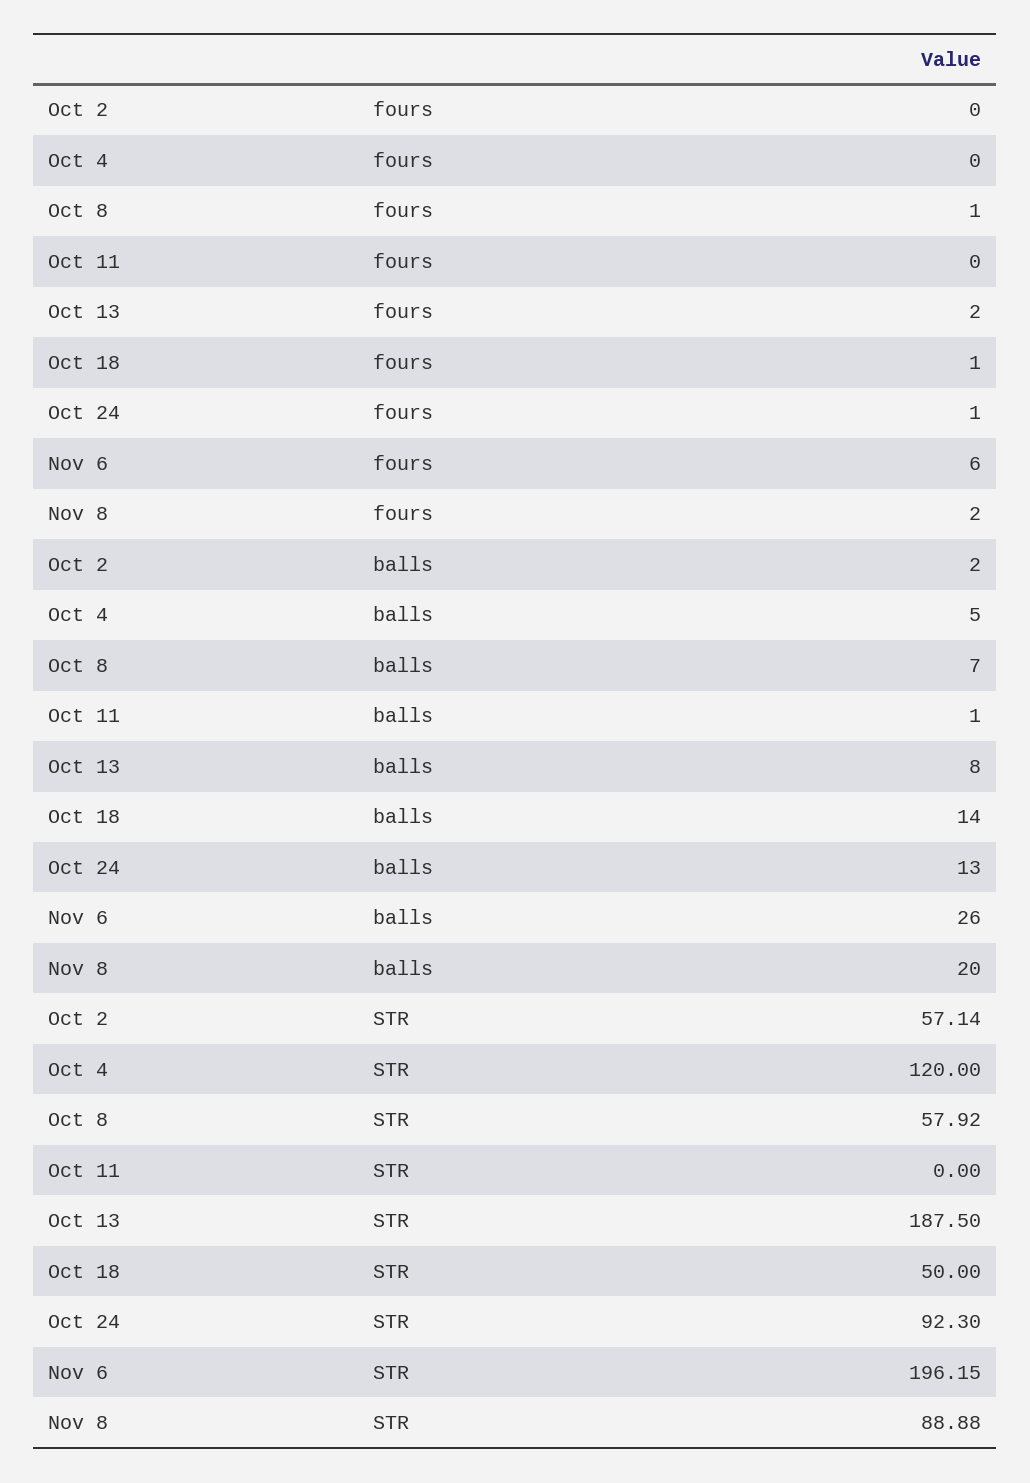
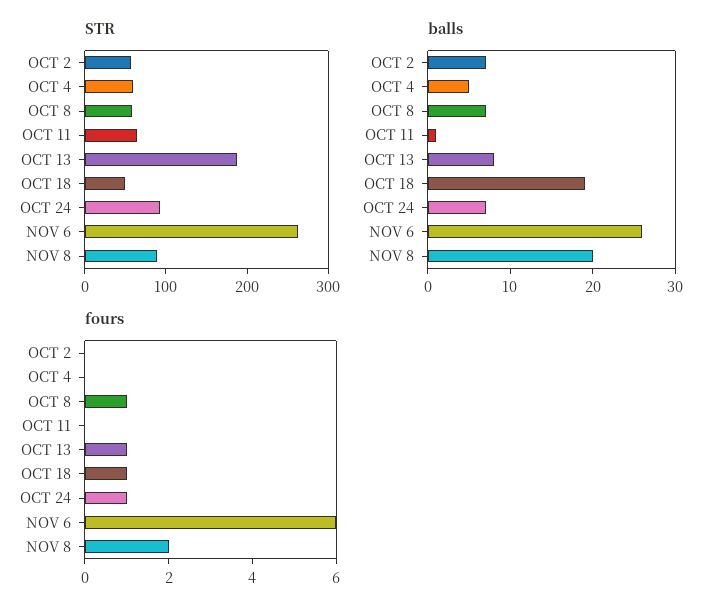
fours, Oct 13: 2 -> 1
balls, Oct 2: 2 -> 7
balls, Oct 18: 14 -> 19
balls, Oct 24: 13 -> 7
STR, Oct 4: 120 -> 60
STR, Oct 11: 0 -> 60
STR, Nov 6: 196.15 -> 260

